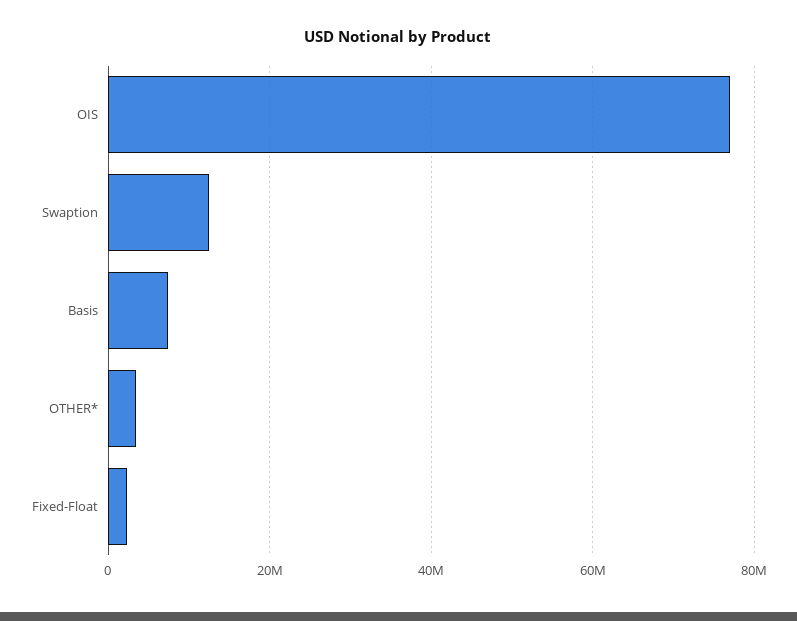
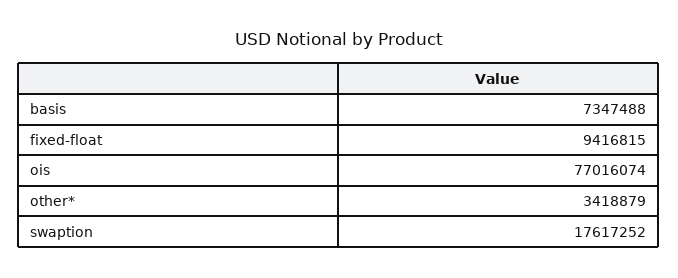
Swaption: 12000000 -> 17617252
Fixed-Float: 2000000 -> 9416815

